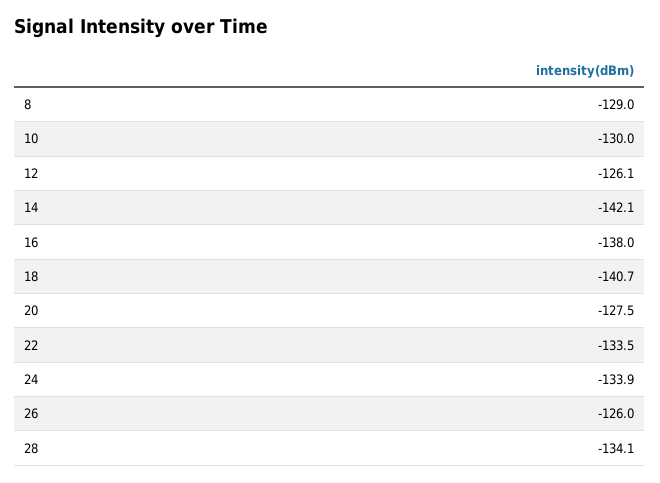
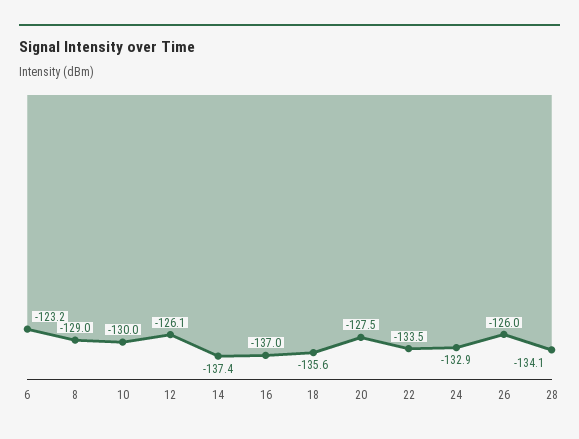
14: -142.1 -> -137.4
16: -138 -> -137
18: -140.7 -> -135.6
24: -133.9 -> -132.9
6: none -> -123.2

